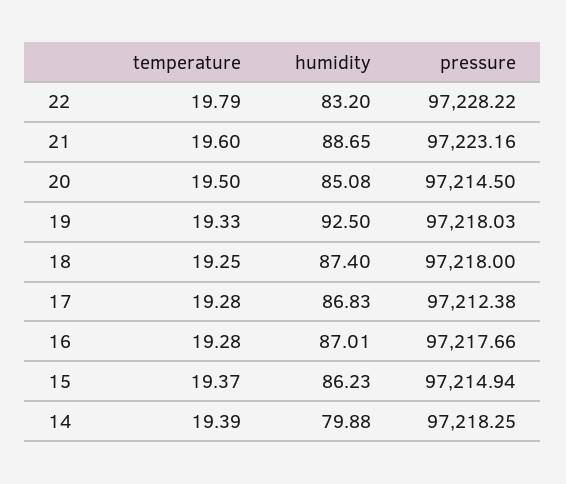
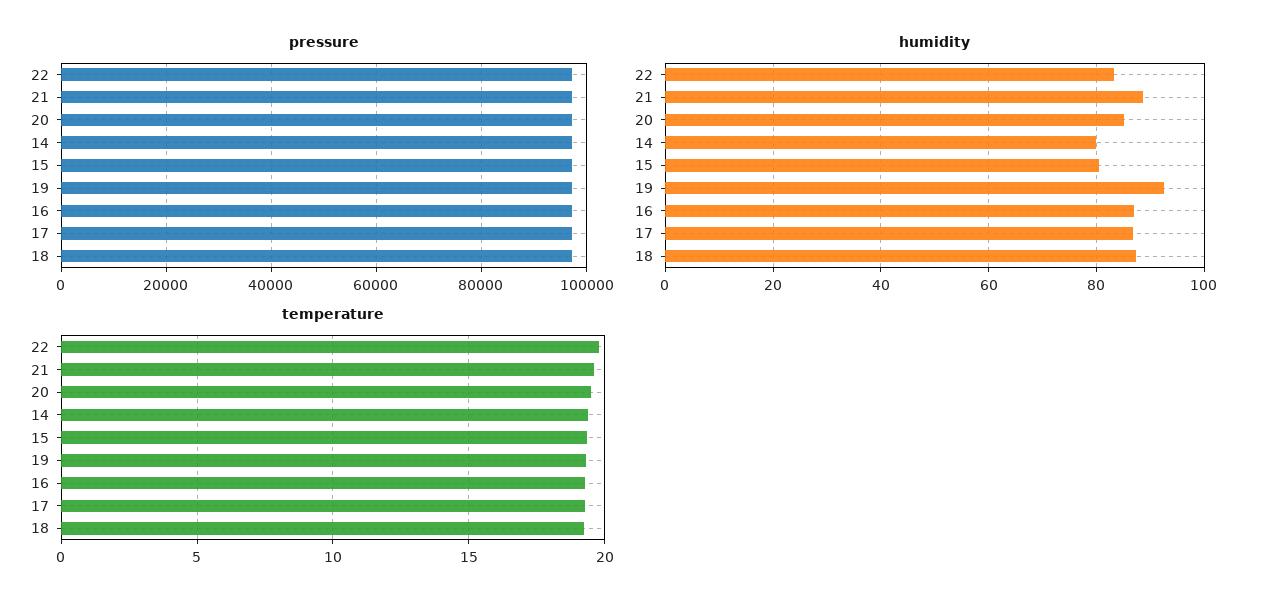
humidity, 15: 86.23 -> 80

